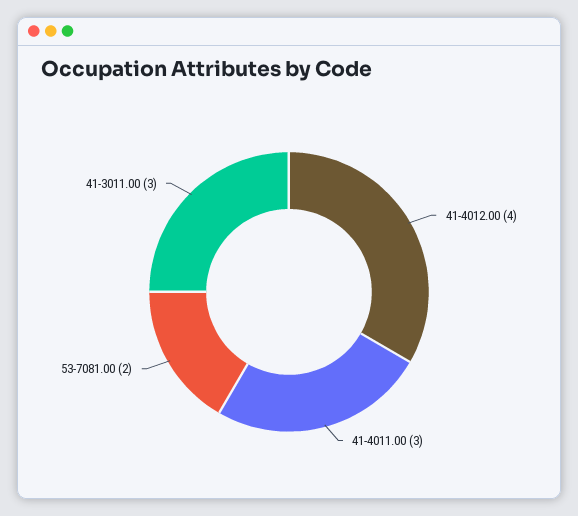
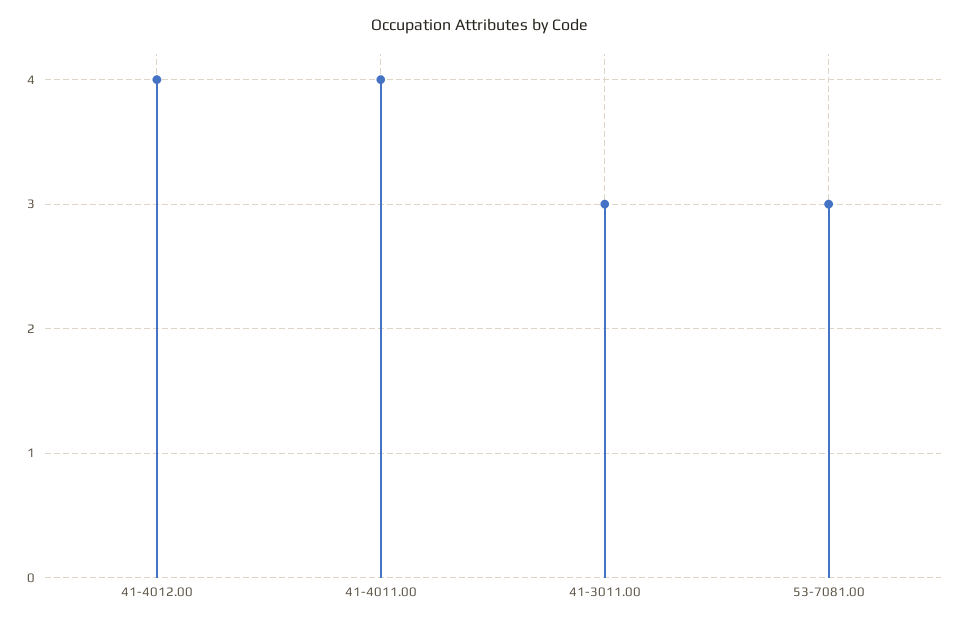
41-4011.00: 3 -> 4
53-7081.00: 2 -> 3

